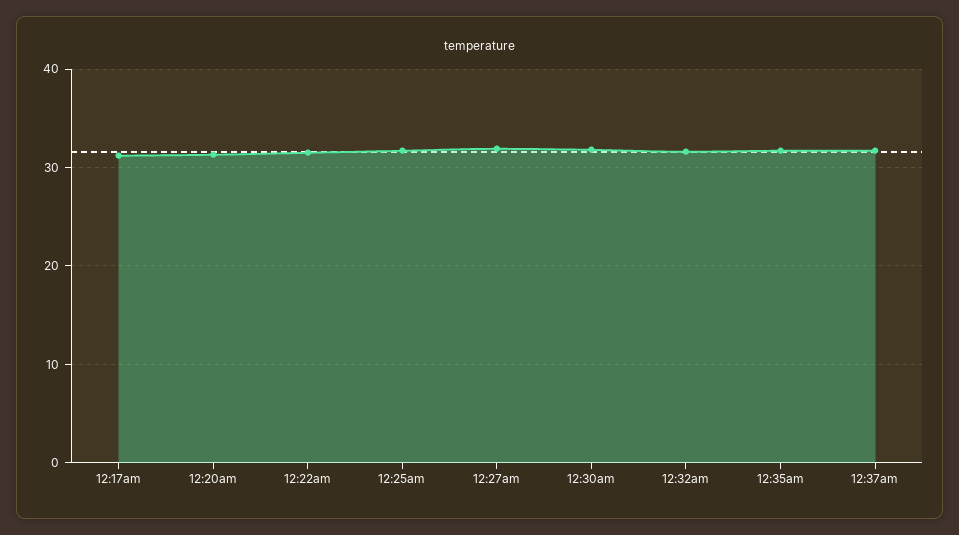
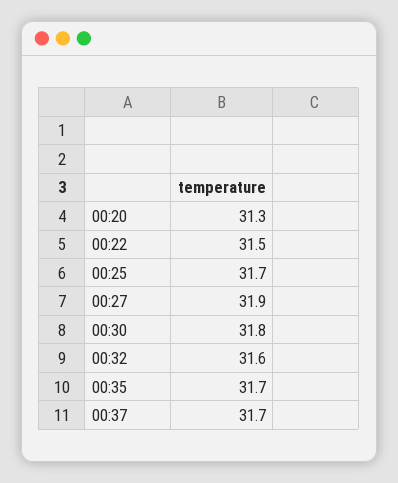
12:17am: 31 -> none

